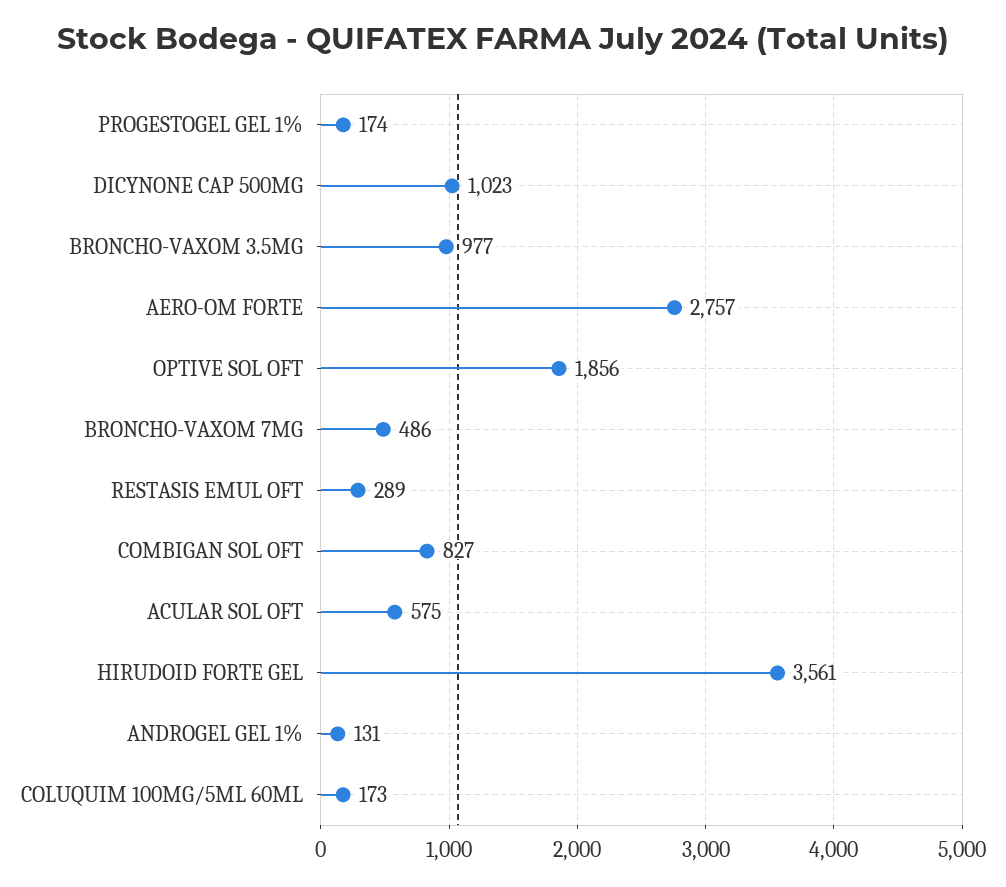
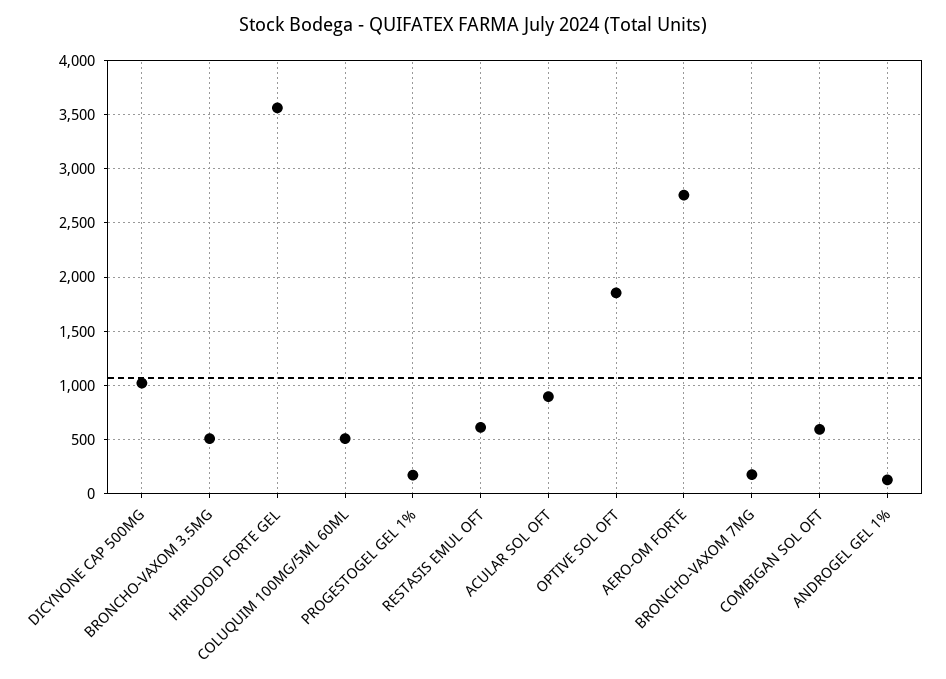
BRONCHO-VAXOM 3.5MG: 977 -> 500
BRONCHO-VAXOM 7MG: 486 -> 200
RESTASIS EMUL OFT: 289 -> 600
COMBIGAN SOL OFT: 827 -> 600
ACULAR SOL OFT: 575 -> 900
COLUQUIM 100MG/5ML 60ML: 173 -> 500

